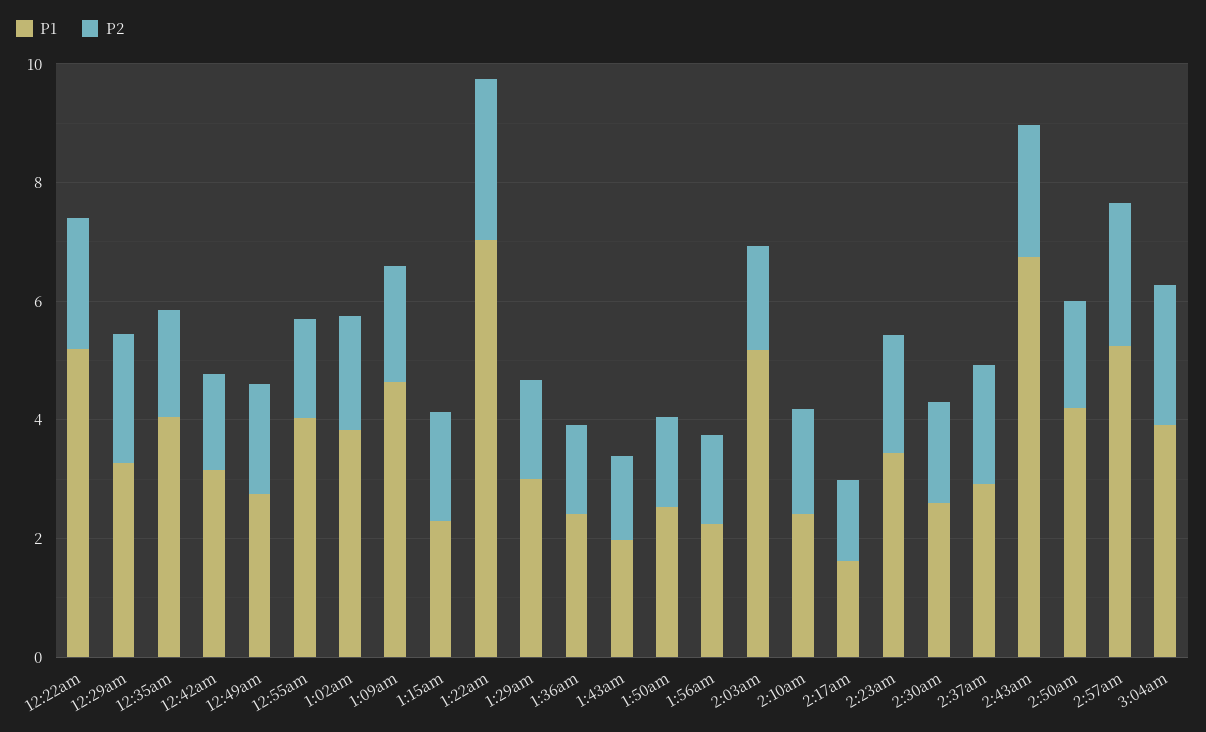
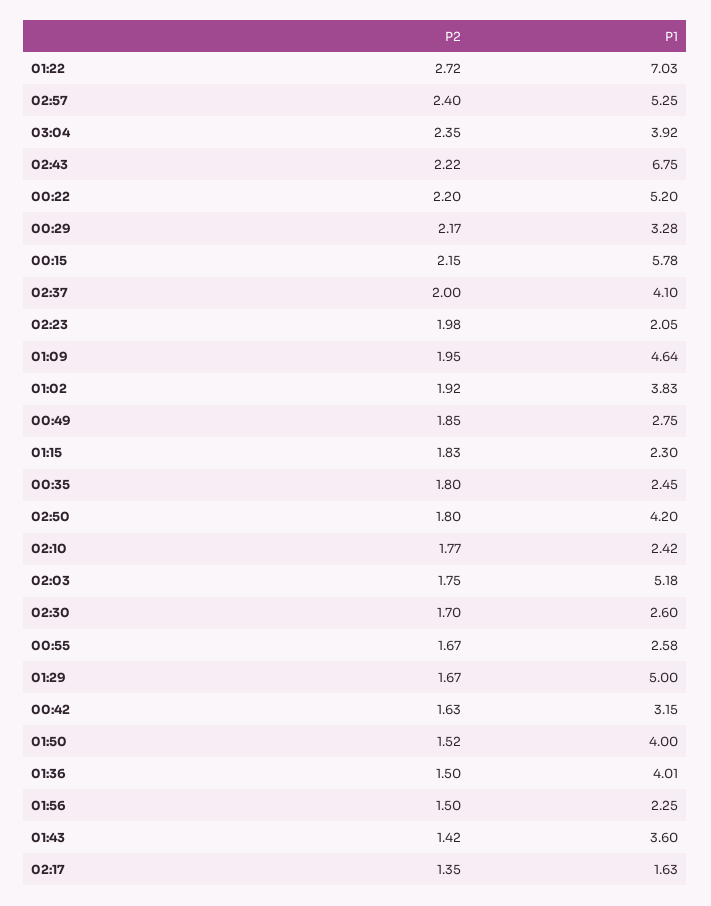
P1, 12:35am: 4 -> 2.45
P1, 12:55am: 4 -> 2.58
P1, 1:29am: 3 -> 5
P1, 1:36am: 2.5 -> 4.01
P1, 1:43am: 2 -> 3.6
P1, 1:50am: 2.5 -> 4
P1, 2:23am: 3.5 -> 2.05
P1, 2:37am: 3 -> 4.1
P2, 00:15: none -> 2.15
P1, 00:15: none -> 5.78

